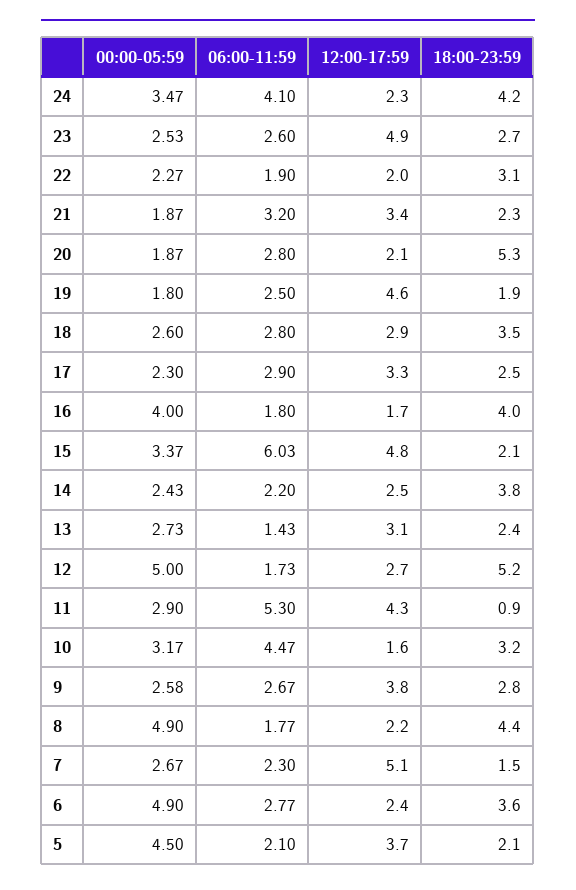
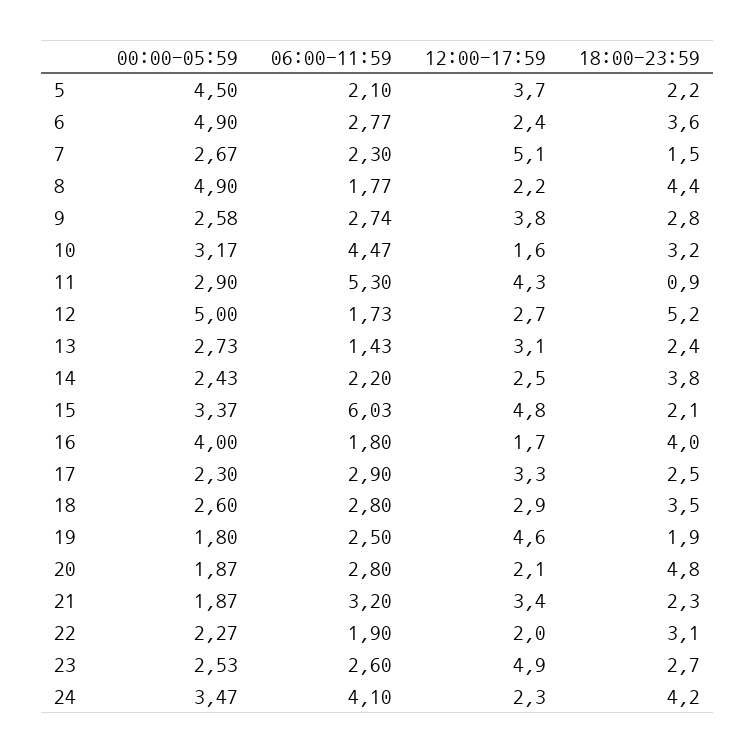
18:00-23:59, 20: 5.3 -> 4.8
06:00-11:59, 9: 2.67 -> 2.74
18:00-23:59, 5: 2.1 -> 2.2

